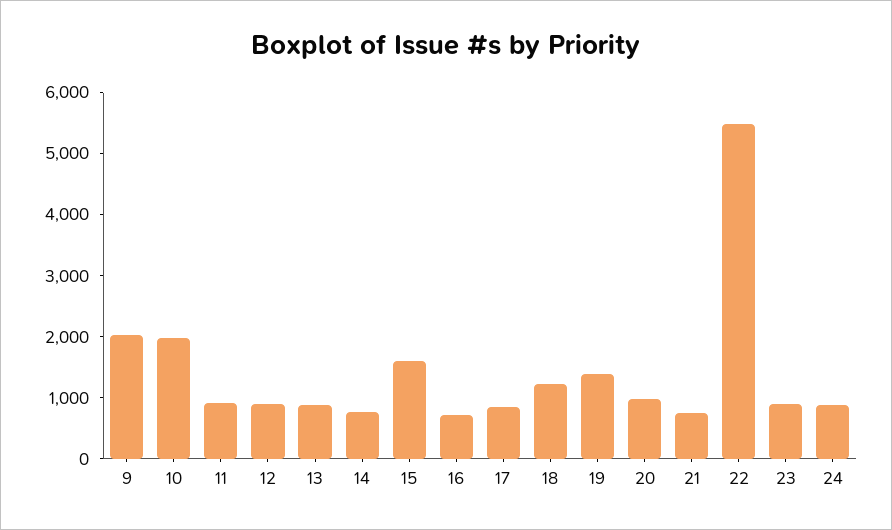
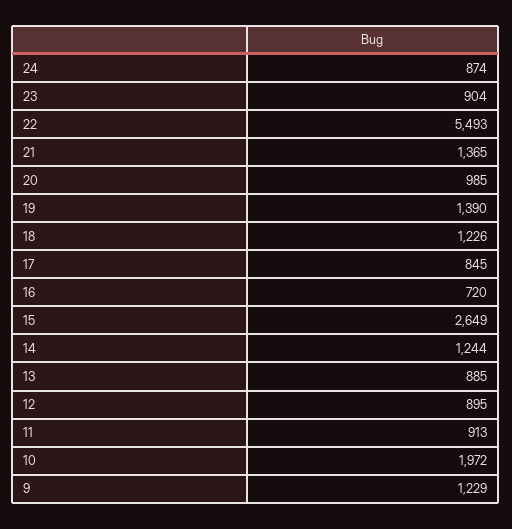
9: 2000 -> 1229
14: 800 -> 1244
15: 1600 -> 2649
21: 800 -> 1365

